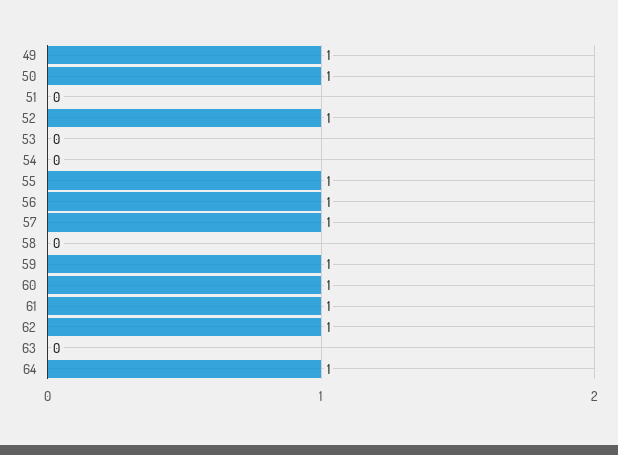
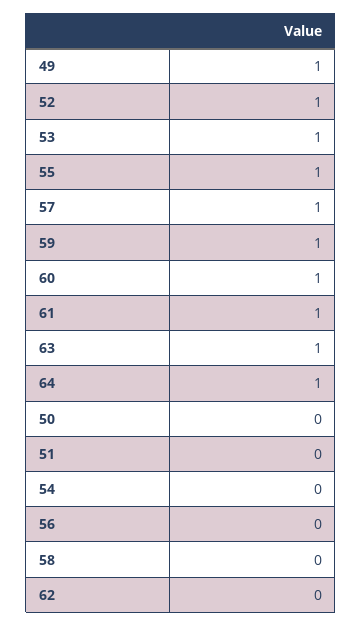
50: 1 -> 0
53: 0 -> 1
56: 1 -> 0
62: 1 -> 0
63: 0 -> 1

